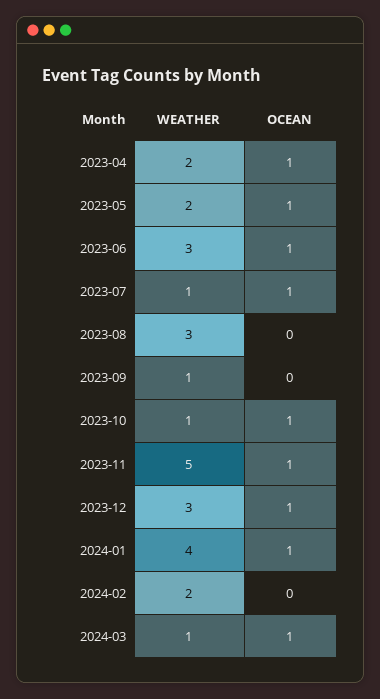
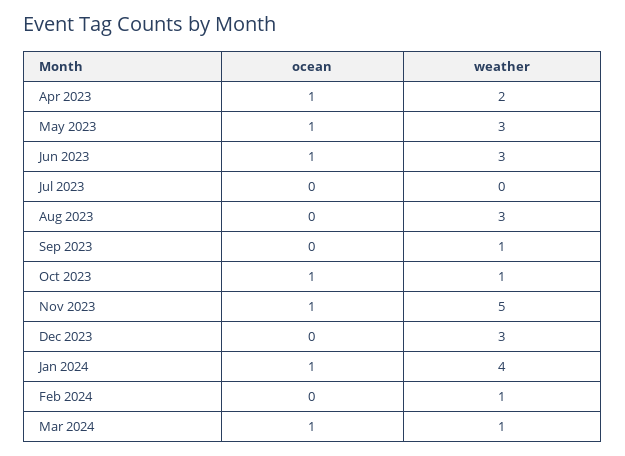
WEATHER, 2023-05: 2 -> 3
WEATHER, 2023-07: 1 -> 0
OCEAN, 2023-07: 1 -> 0
OCEAN, 2023-12: 1 -> 0
WEATHER, 2024-02: 2 -> 1

